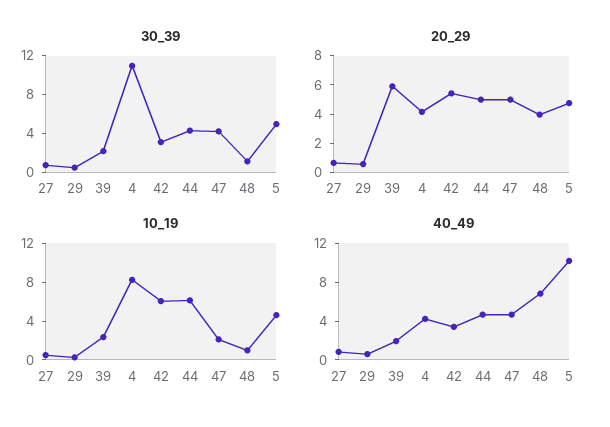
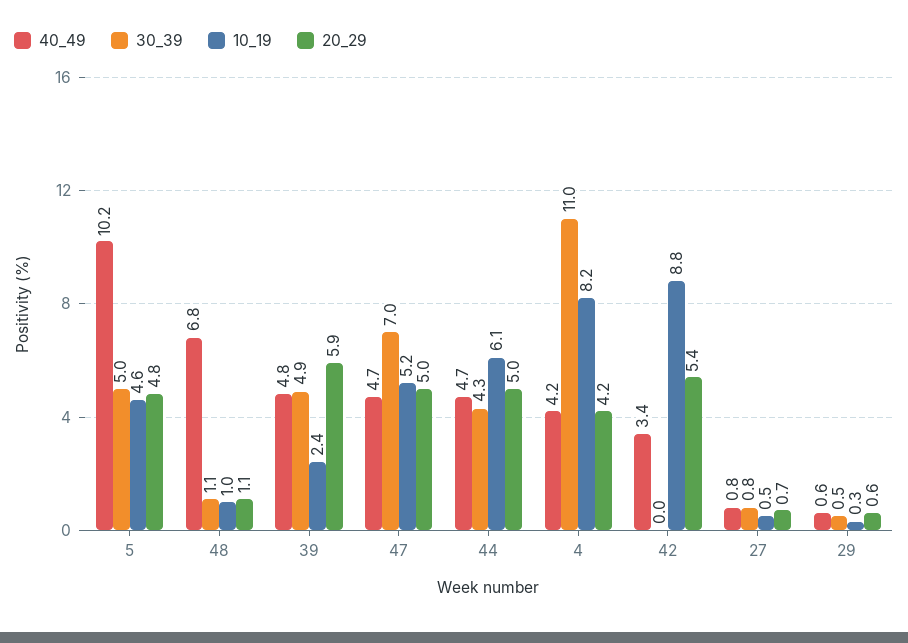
30_39, 39: 2 -> 4.9
30_39, 42: 3 -> 0
30_39, 47: 4 -> 7
20_29, 48: 4 -> 1.1
10_19, 42: 6 -> 8.8
10_19, 47: 2 -> 5.2
40_49, 39: 2 -> 4.8

